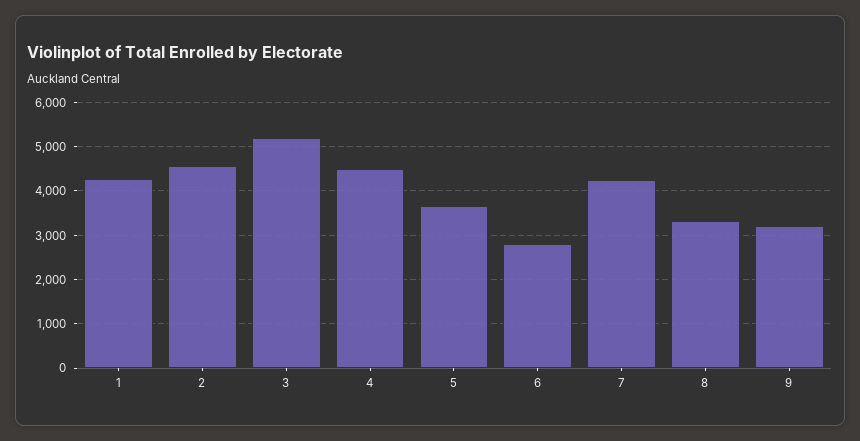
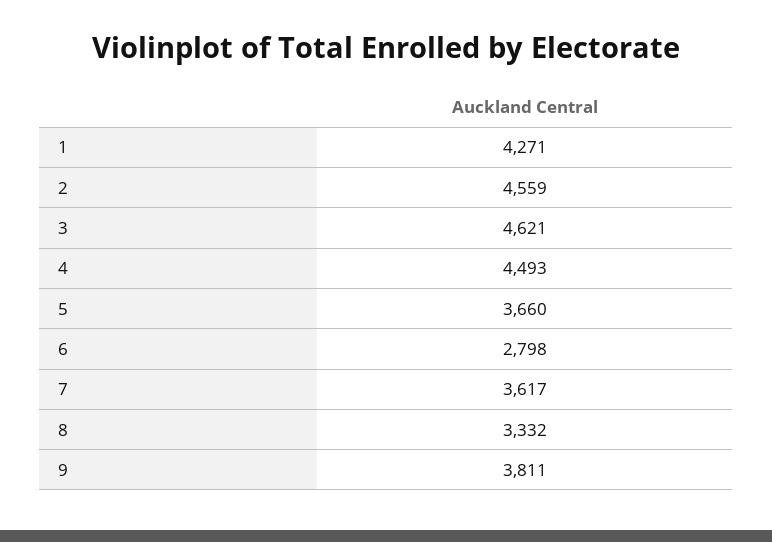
3: 5200 -> 4621
7: 4200 -> 3617
9: 3200 -> 3811

